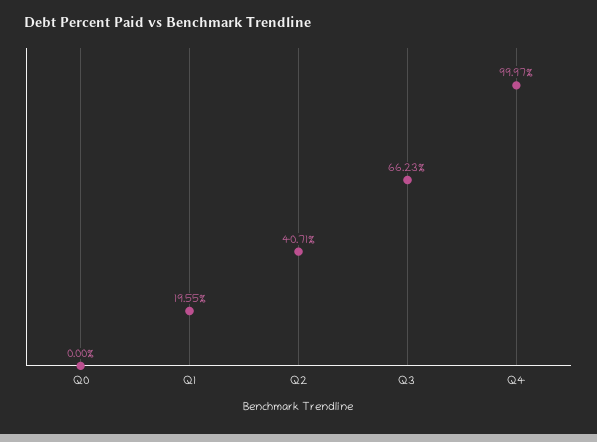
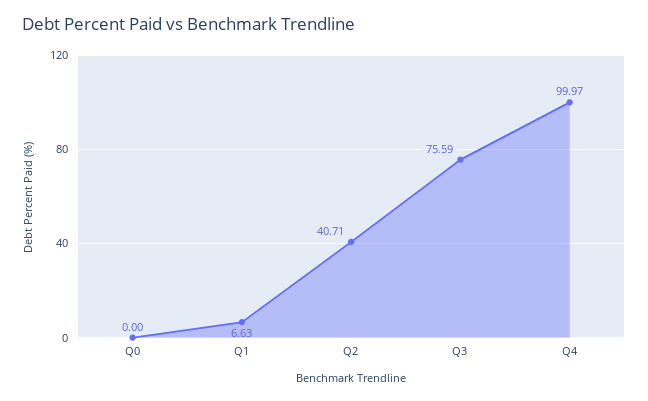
Q1: 19.55 -> 6.63
Q3: 66.23 -> 75.59

